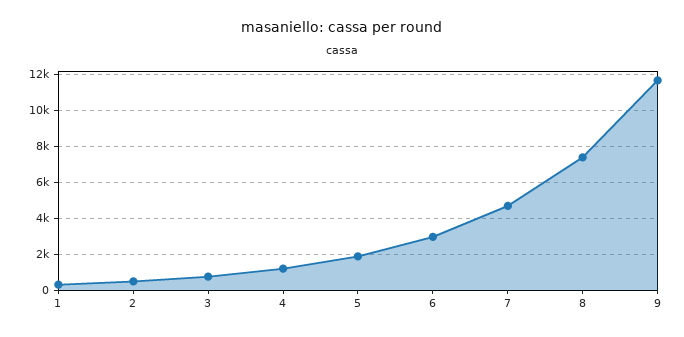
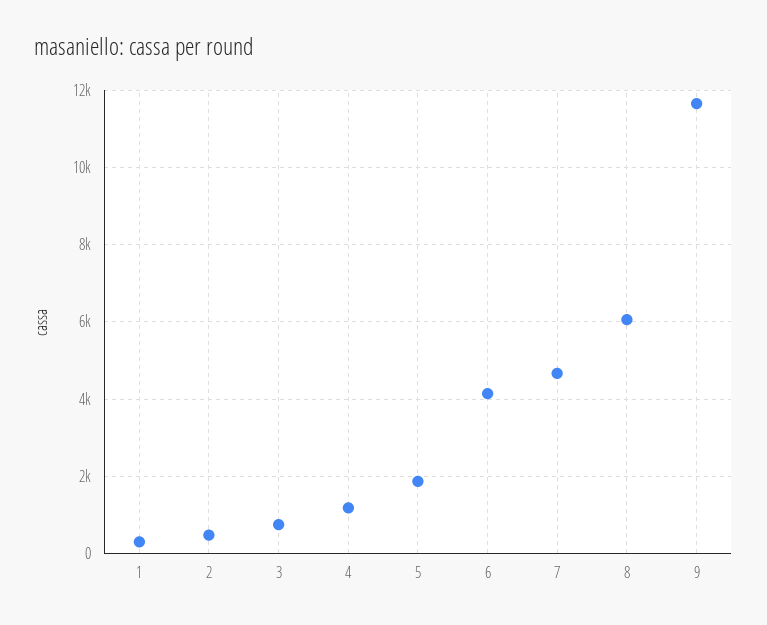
6: 3000 -> 4200
8: 7500 -> 6000

